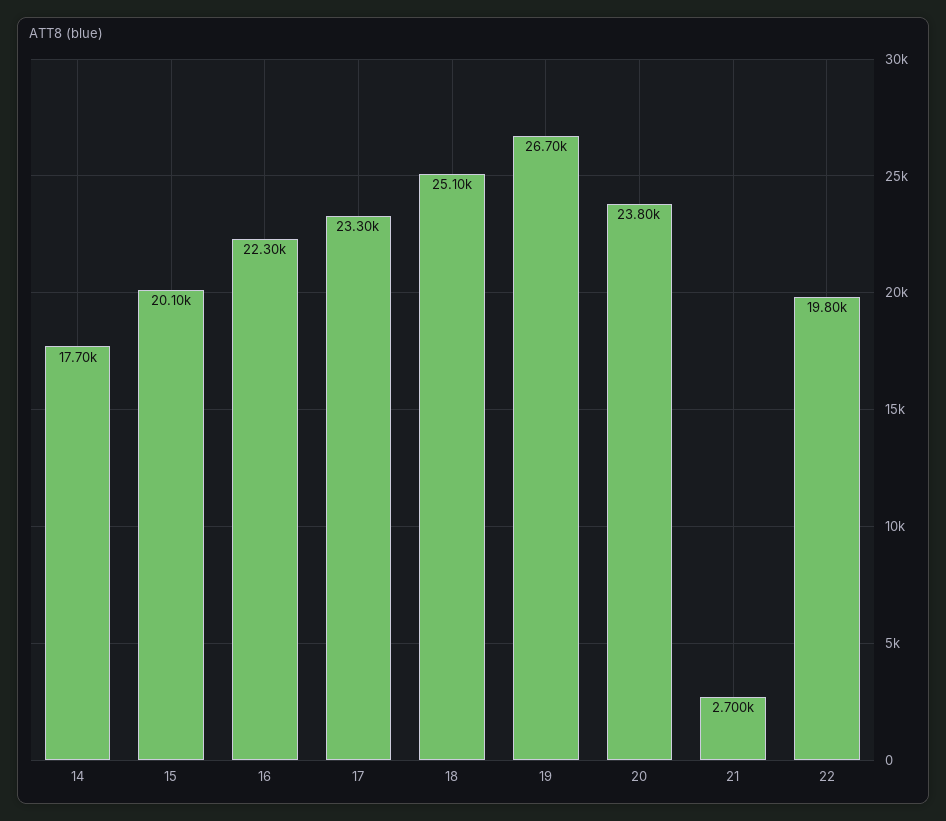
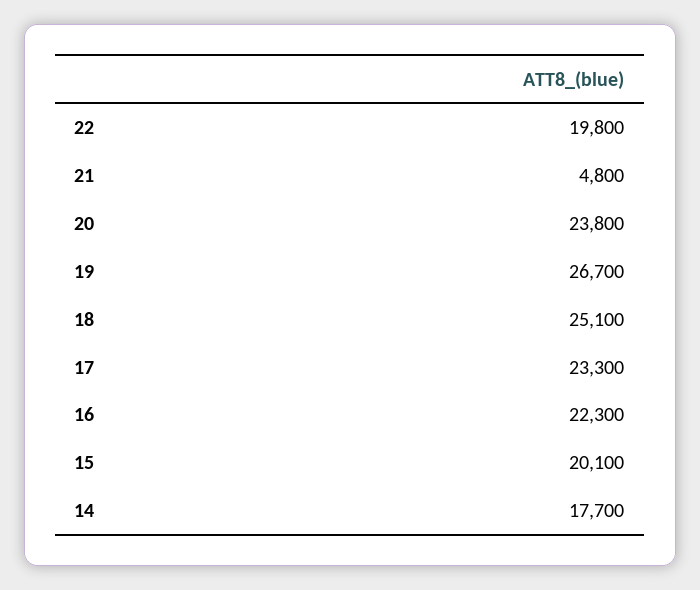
21: 2700 -> 4800

